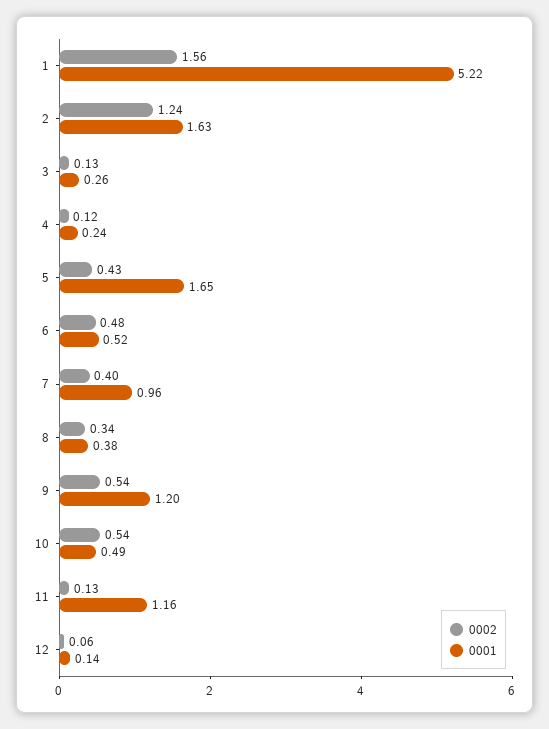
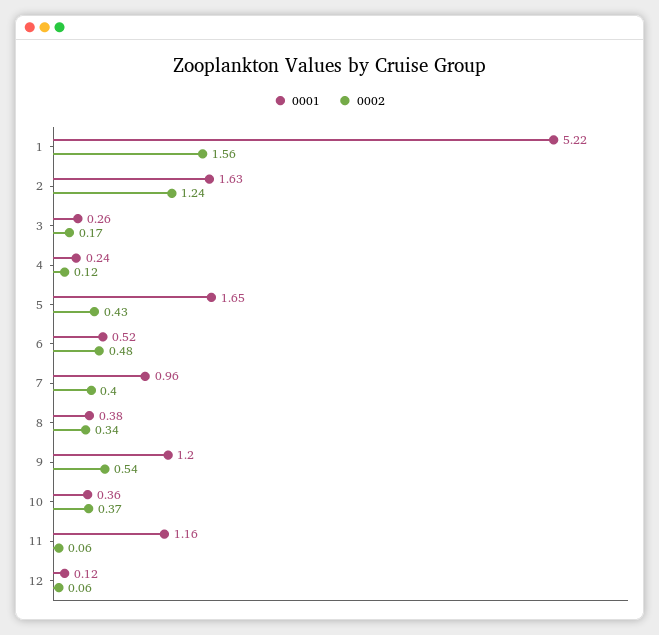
0002, 3: 0.13 -> 0.17
0002, 10: 0.54 -> 0.37
0001, 10: 0.49 -> 0.36
0002, 11: 0.13 -> 0.06
0001, 12: 0.14 -> 0.12

